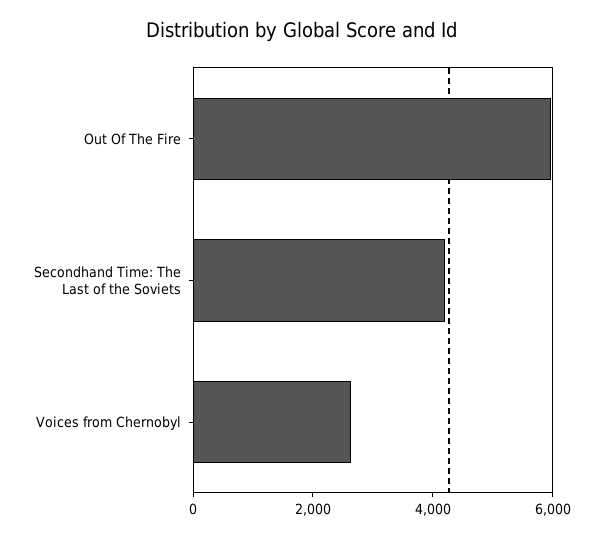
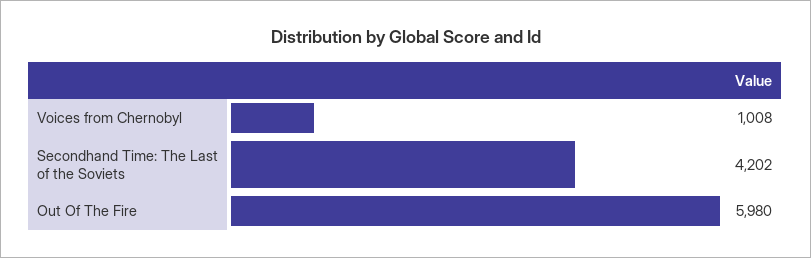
Voices from Chernobyl: 2500 -> 1008

